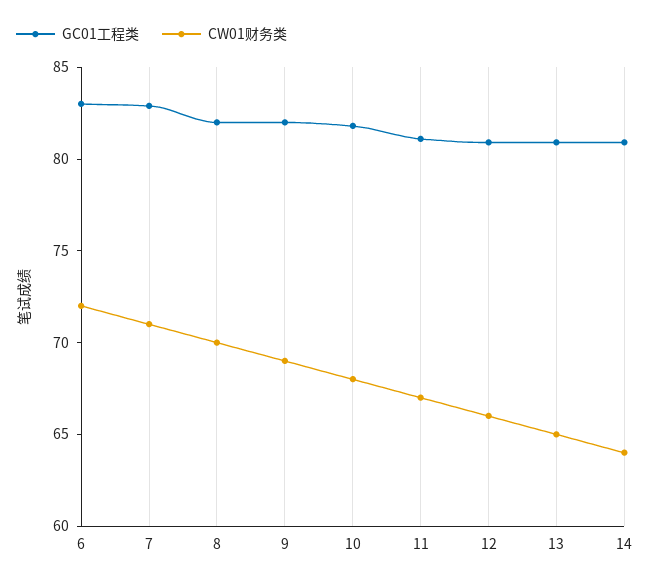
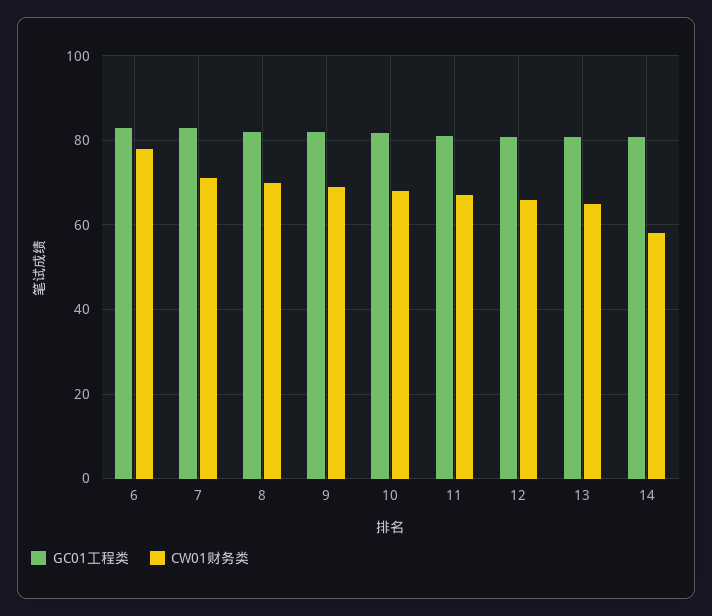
CW01财务类, 6: 72 -> 78
CW01财务类, 14: 64 -> 58

